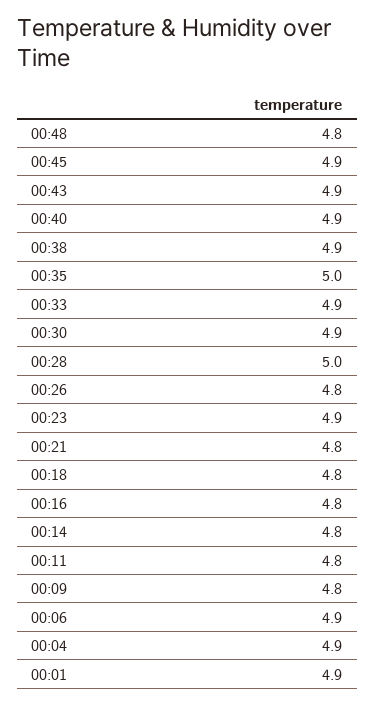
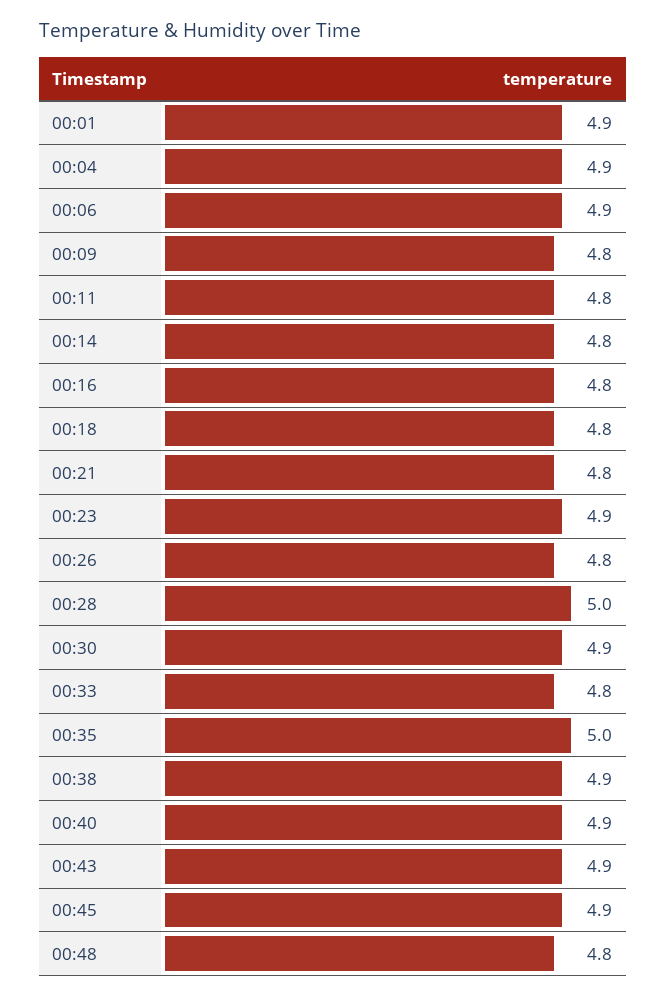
00:33: 4.9 -> 4.8

